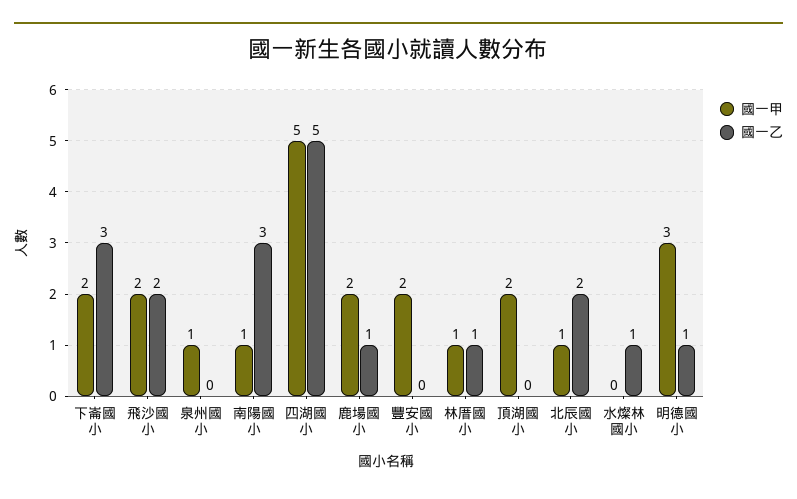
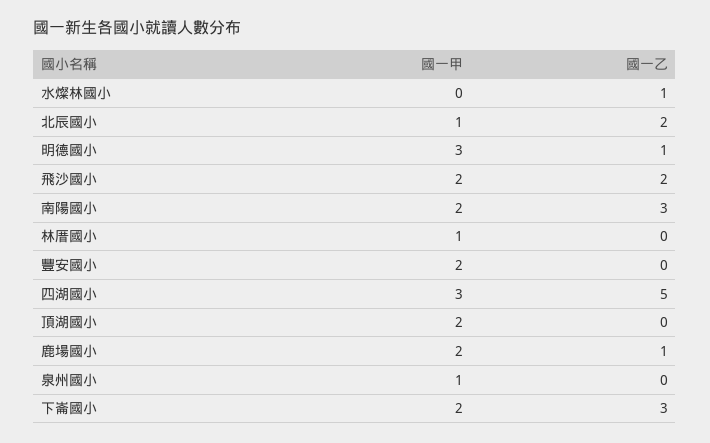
國一甲, 南陽國小: 1 -> 2
國一甲, 四湖國小: 5 -> 3
國一乙, 林厝國小: 1 -> 0

